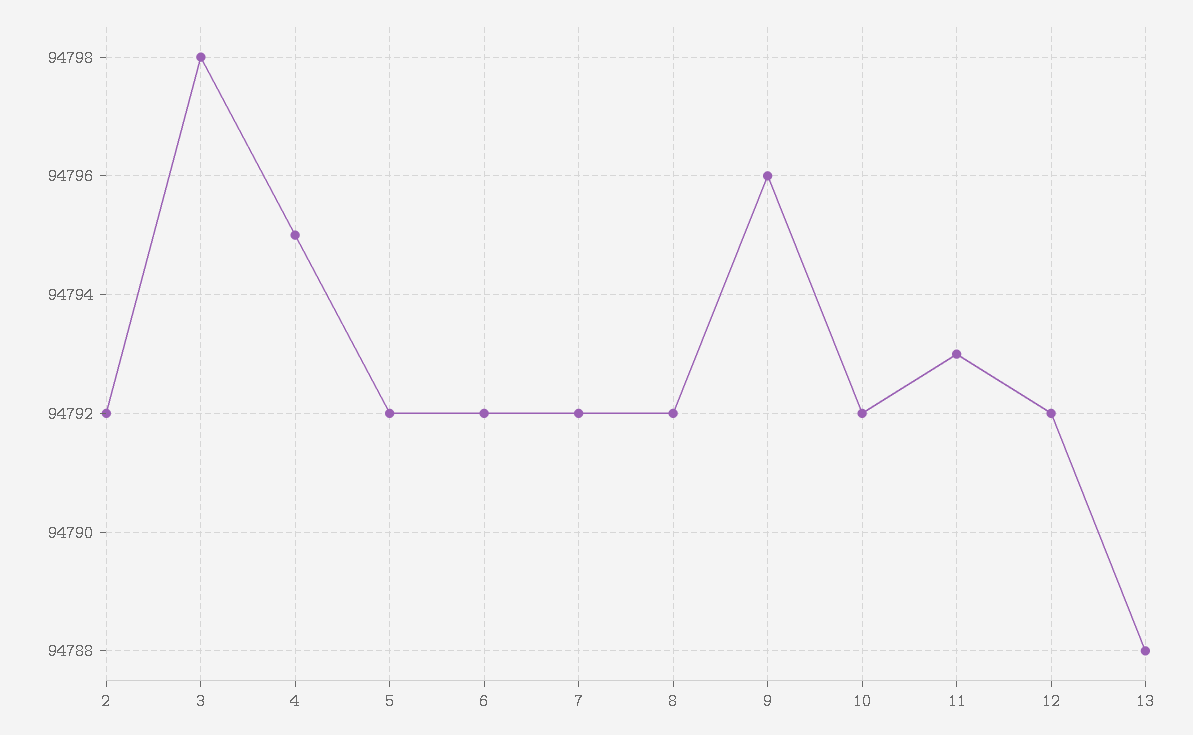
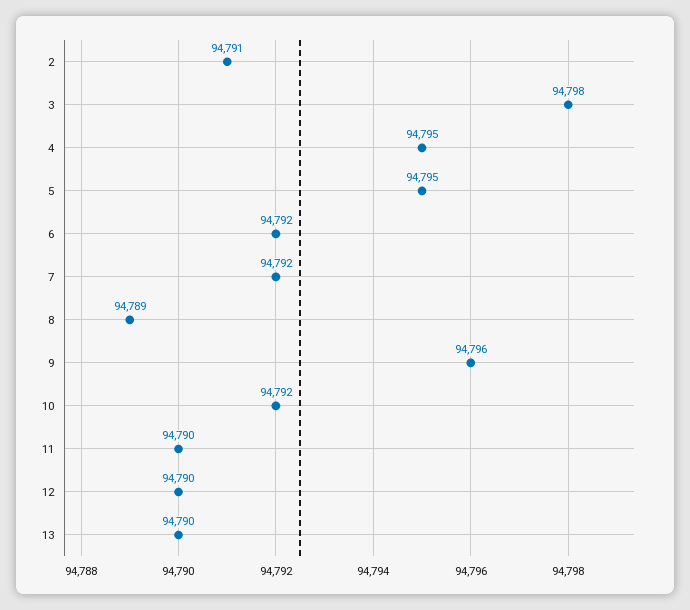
2: 94792 -> 94791
5: 94792 -> 94795
8: 94792 -> 94789
11: 94793 -> 94790
12: 94792 -> 94790
13: 94788 -> 94790

